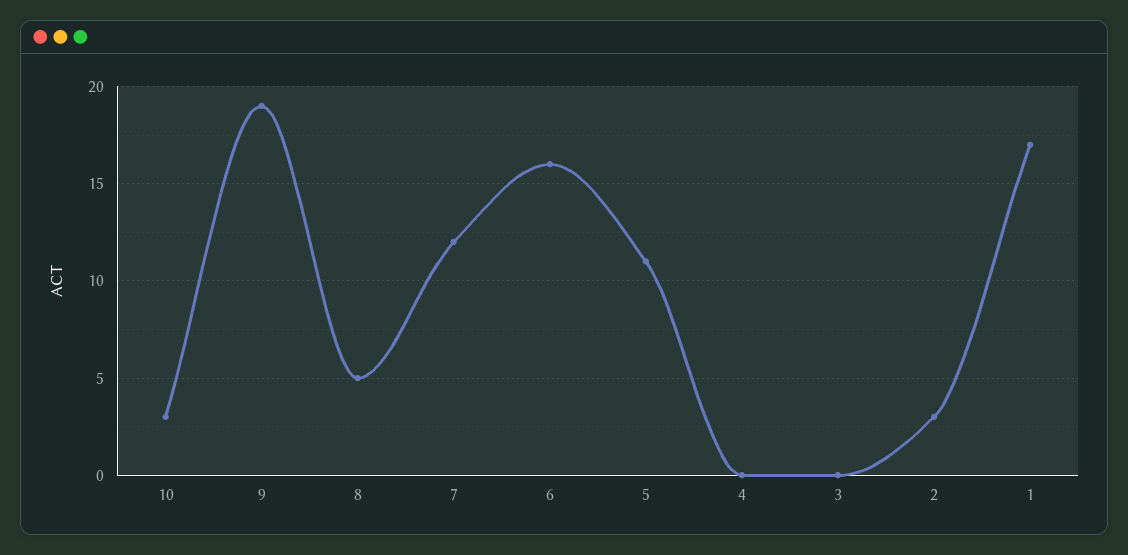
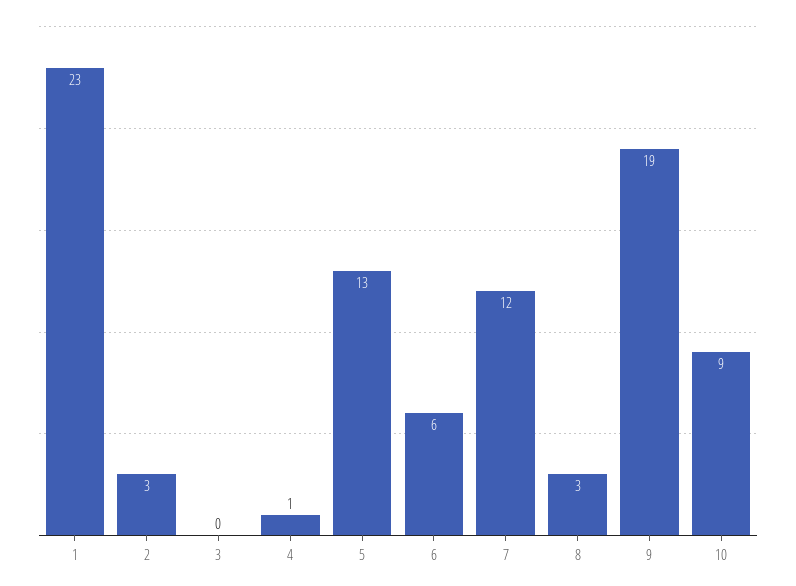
10: 3 -> 9
8: 5 -> 3
6: 16 -> 6
5: 11 -> 13
4: 0 -> 1
1: 17 -> 23

